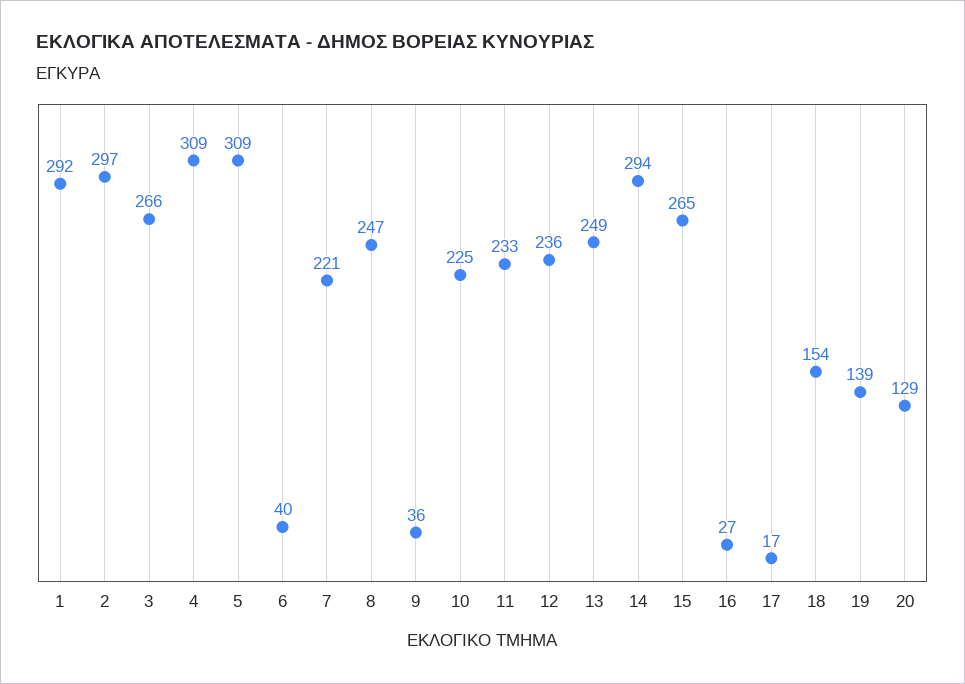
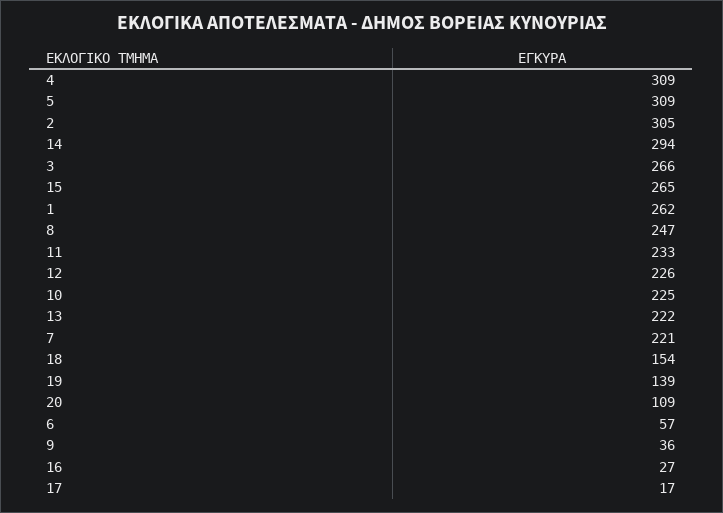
1: 292 -> 262
2: 297 -> 305
6: 40 -> 57
12: 236 -> 226
13: 249 -> 222
20: 129 -> 109

